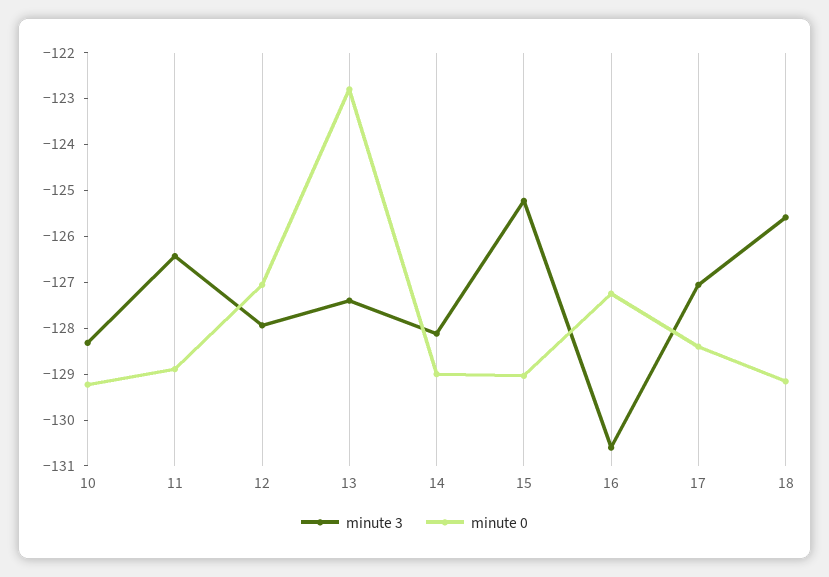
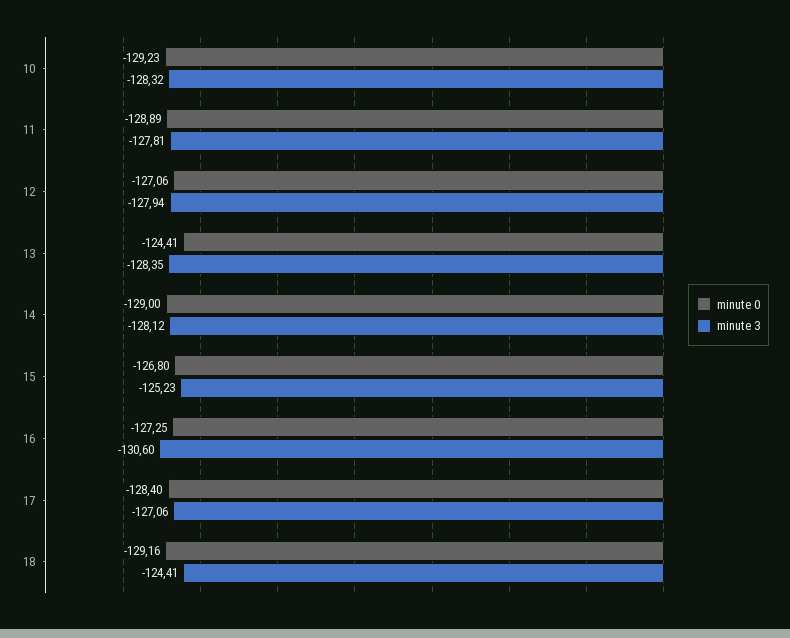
minute 3, 11: -126.4 -> -127.81
minute 3, 13: -127.4 -> -128.35
minute 0, 13: -122.8 -> -124.41
minute 0, 15: -129 -> -126.8
minute 3, 18: -125.6 -> -124.41

